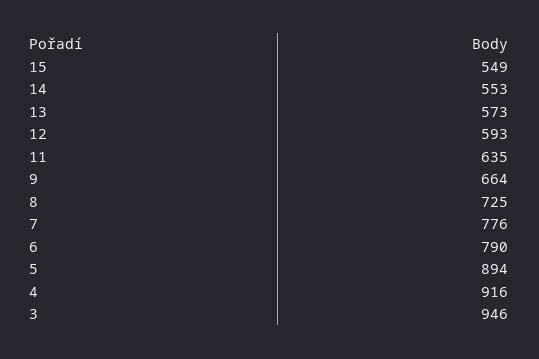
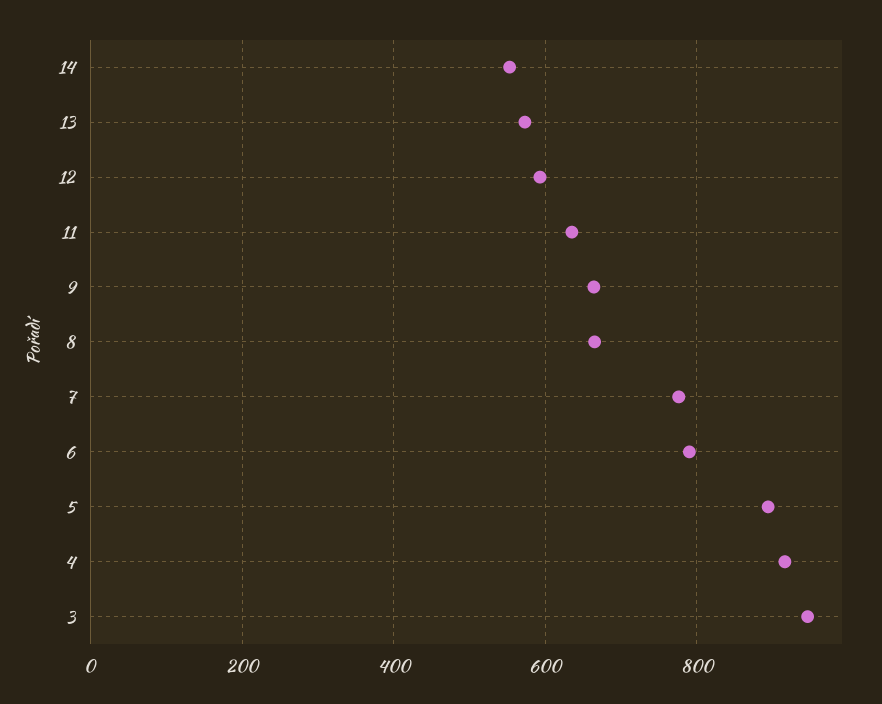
15: 549 -> none
8: 725 -> 660

